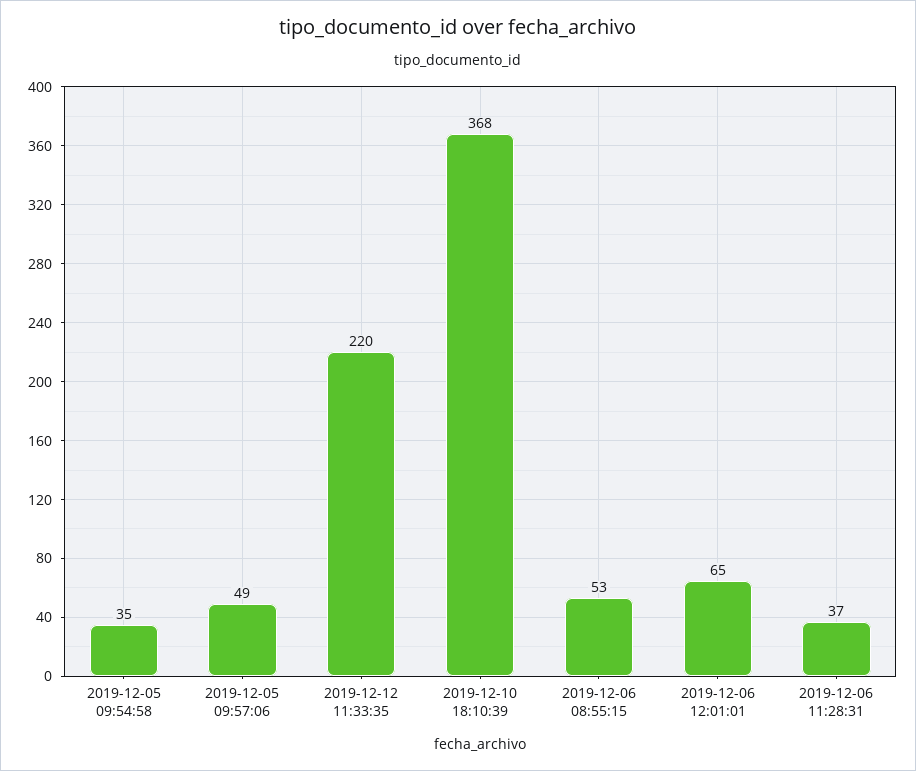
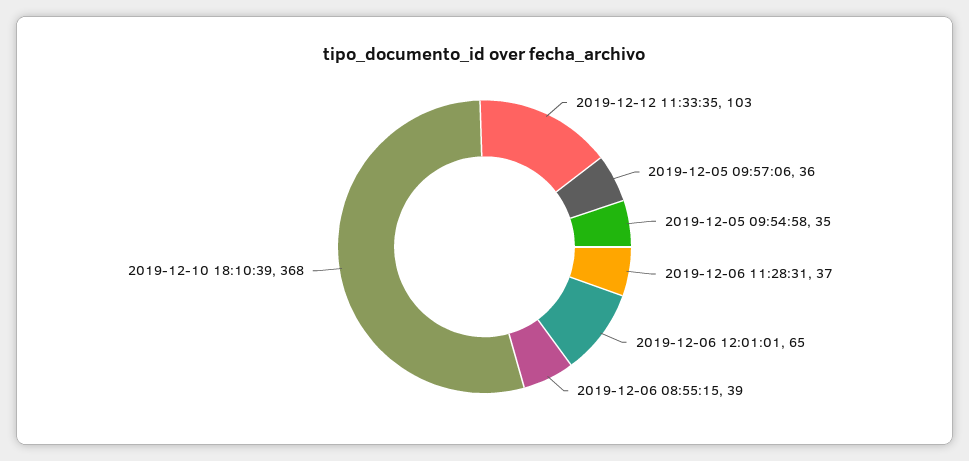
2019-12-05 09:57:06: 49 -> 36
2019-12-12 11:33:35: 220 -> 103
2019-12-06 08:55:15: 53 -> 39

